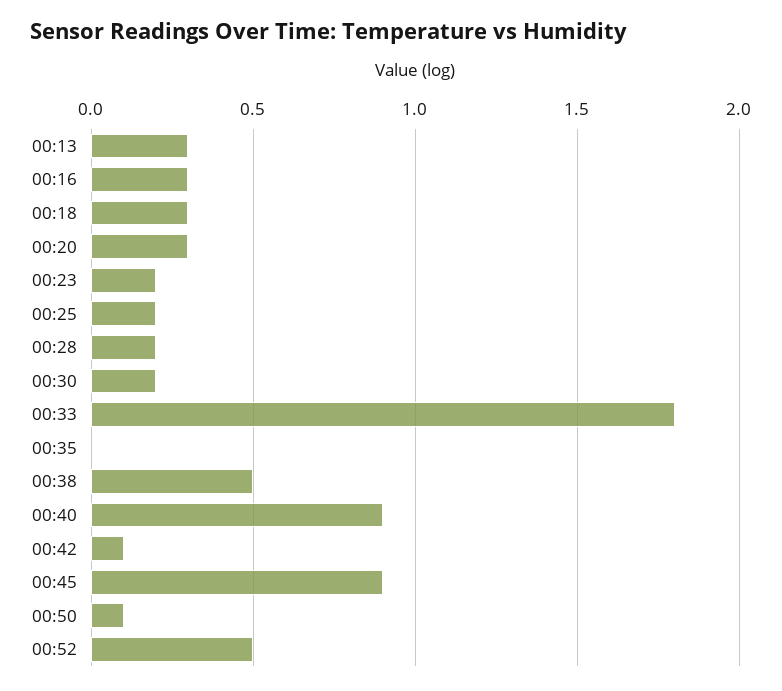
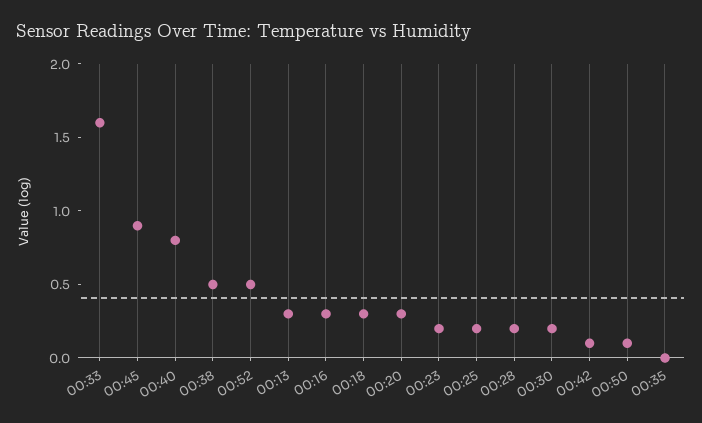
00:33: 1.8 -> 1.6
00:40: 0.9 -> 0.8

